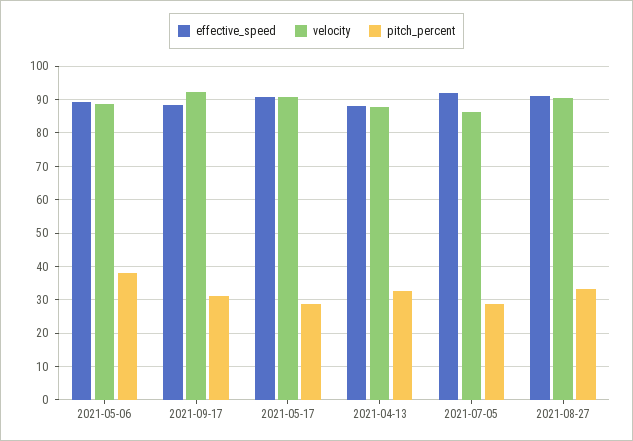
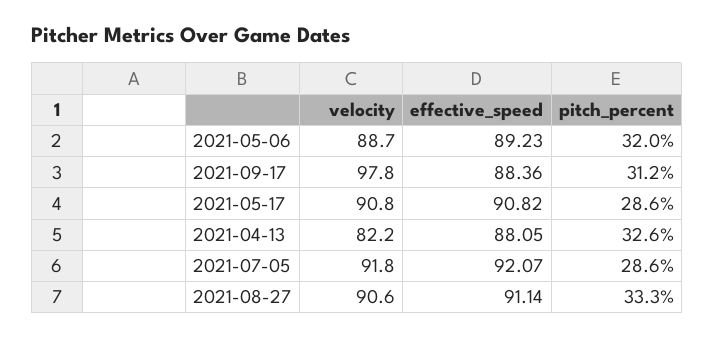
pitch_percent, 2021-05-06: 38 -> 32
velocity, 2021-09-17: 92 -> 97.8
velocity, 2021-04-13: 88 -> 82.2
velocity, 2021-07-05: 86 -> 91.8

